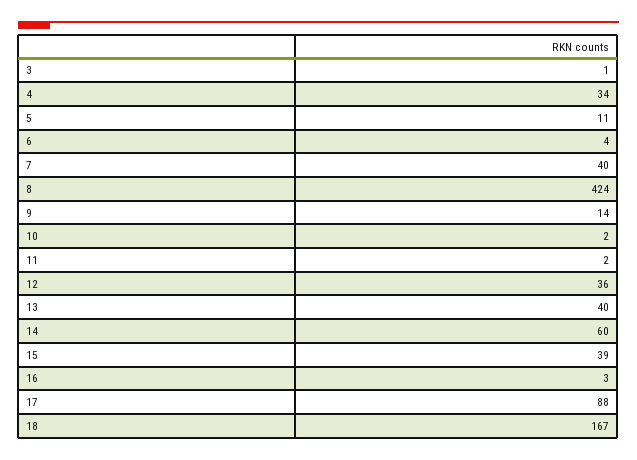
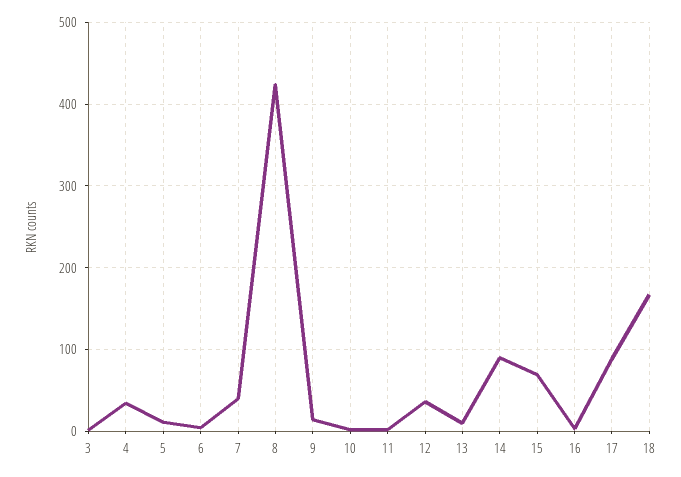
13: 40 -> 10
14: 60 -> 90
15: 39 -> 70

